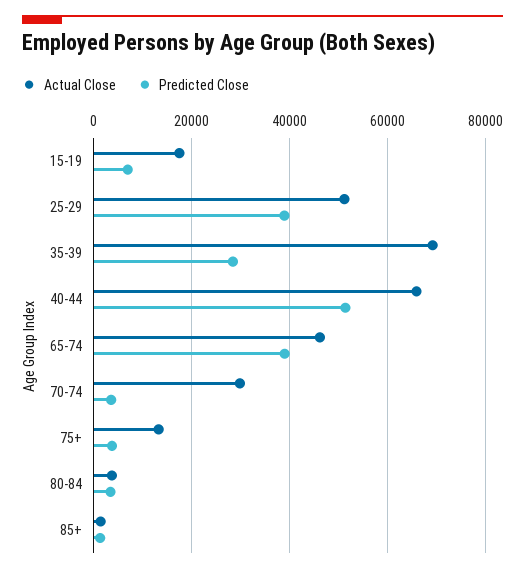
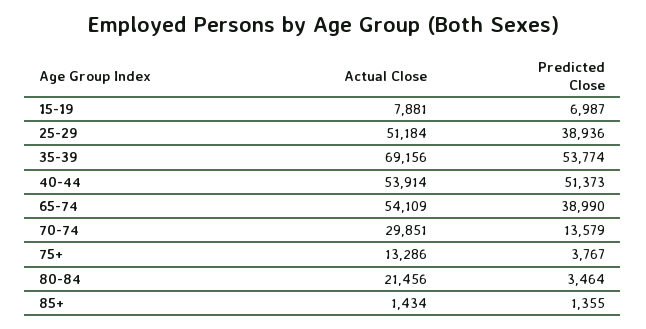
Actual Close, 15-19: 18000 -> 7881
Predicted Close, 35-39: 28000 -> 53774
Actual Close, 40-44: 66000 -> 53914
Actual Close, 65-74: 46000 -> 54109
Predicted Close, 70-74: 4000 -> 13579
Actual Close, 80-84: 4000 -> 21456

